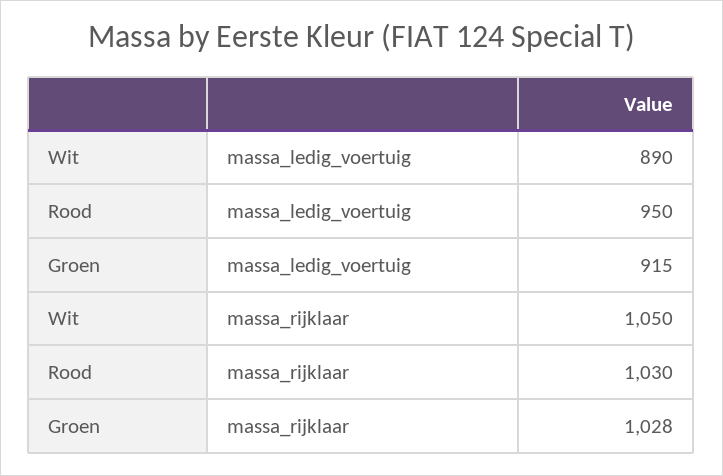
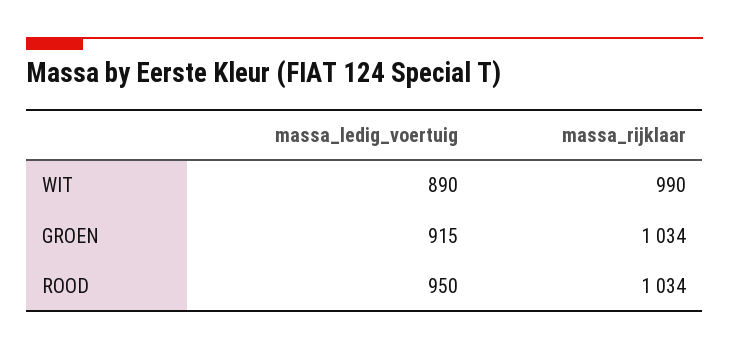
Wit, massa_rijklaar: 1050 -> 990
Rood, massa_rijklaar: 1030 -> 1034
Groen, massa_rijklaar: 1028 -> 1034

